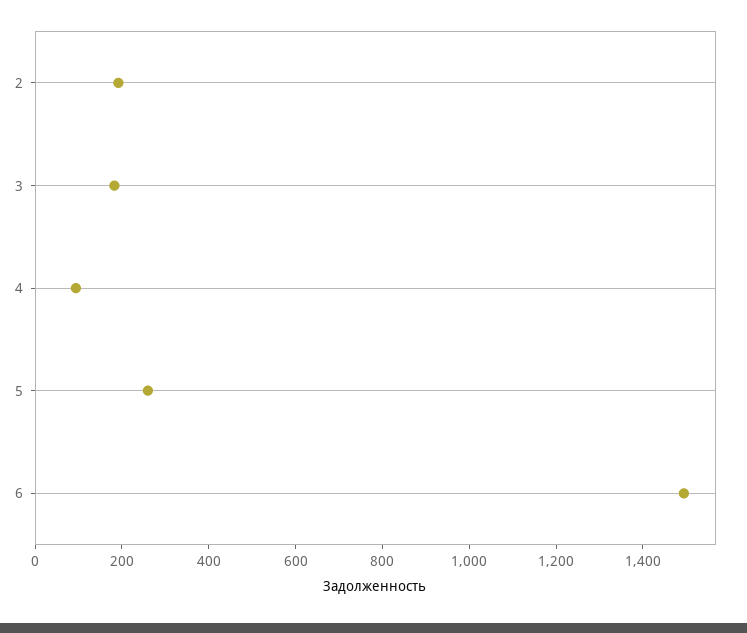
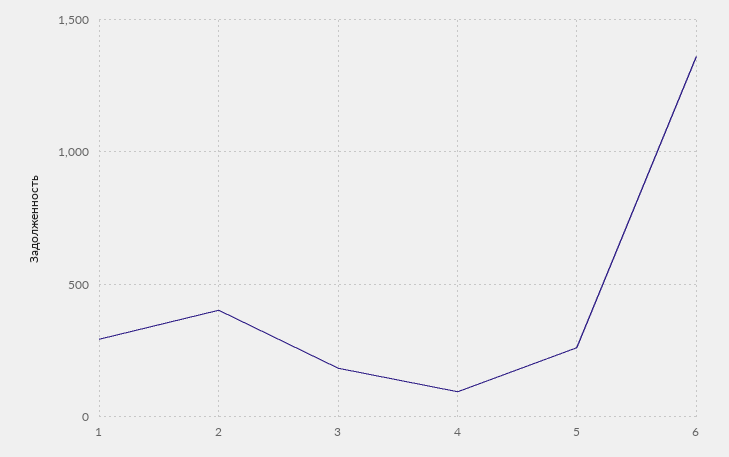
2: 200 -> 400
6: 1500 -> 1350
1: none -> 300

